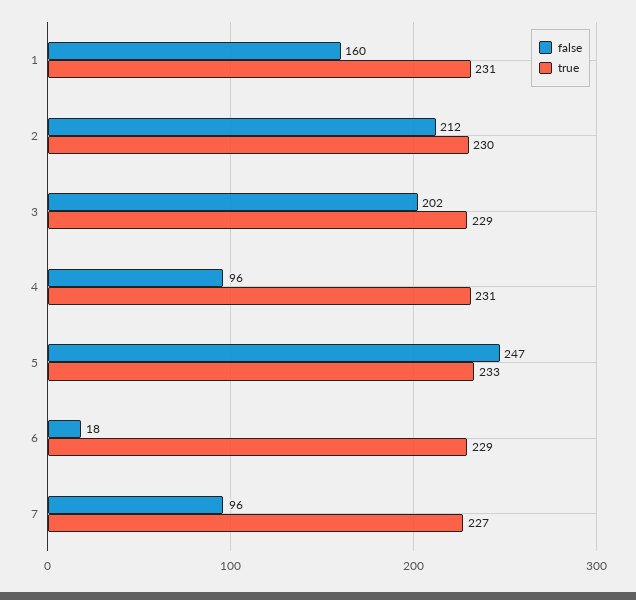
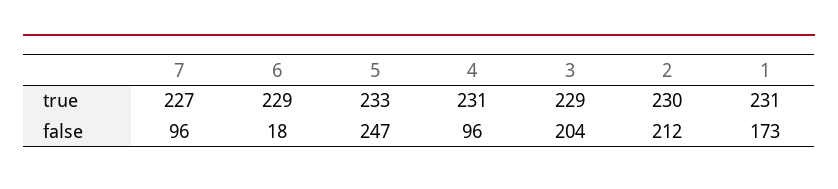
false, 1: 160 -> 173
false, 3: 202 -> 204

